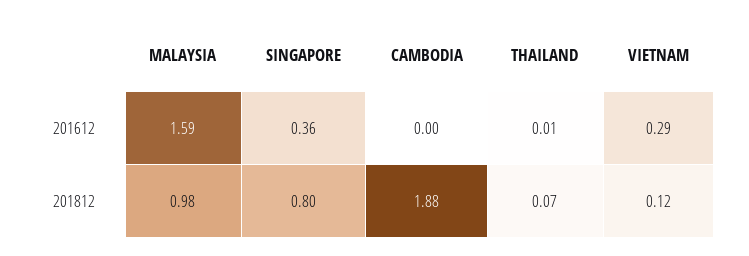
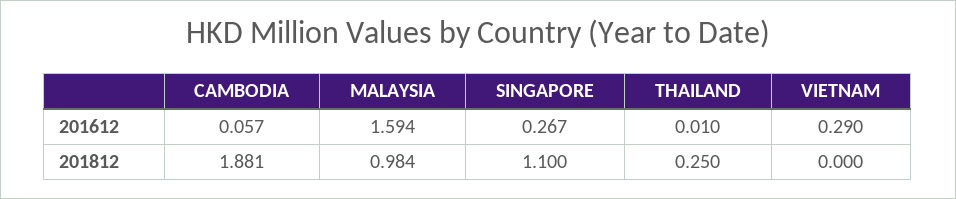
SINGAPORE, 201612: 0.36 -> 0.267
CAMBODIA, 201612: 0 -> 0.057
SINGAPORE, 201812: 0.8 -> 1.1
THAILAND, 201812: 0.07 -> 0.25
VIETNAM, 201812: 0.12 -> 0

